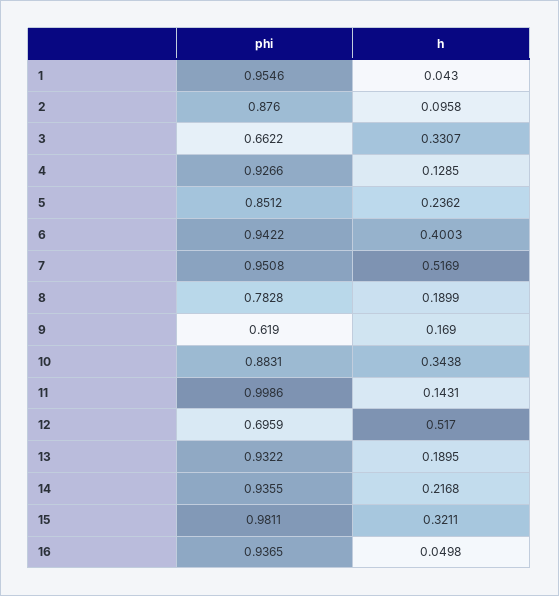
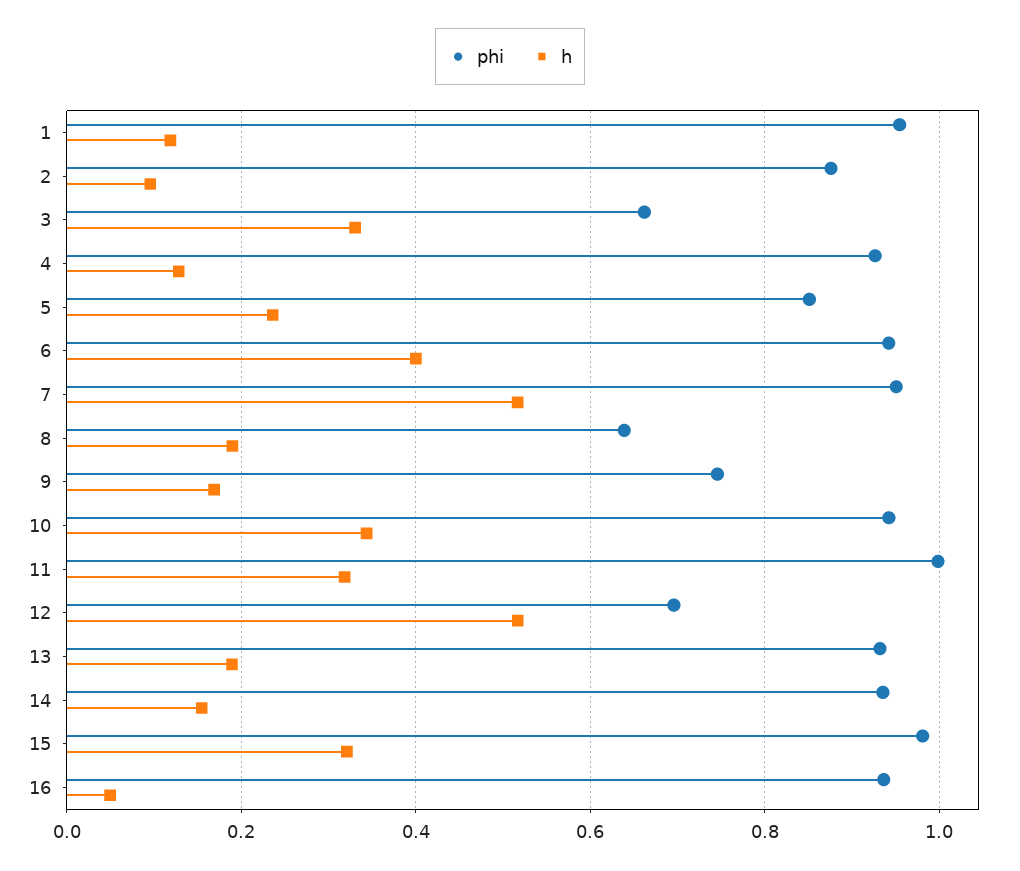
h, 1: 0.043 -> 0.12
phi, 8: 0.7828 -> 0.64
phi, 9: 0.619 -> 0.74
phi, 10: 0.8831 -> 0.94
h, 11: 0.1431 -> 0.32
h, 14: 0.2168 -> 0.16

